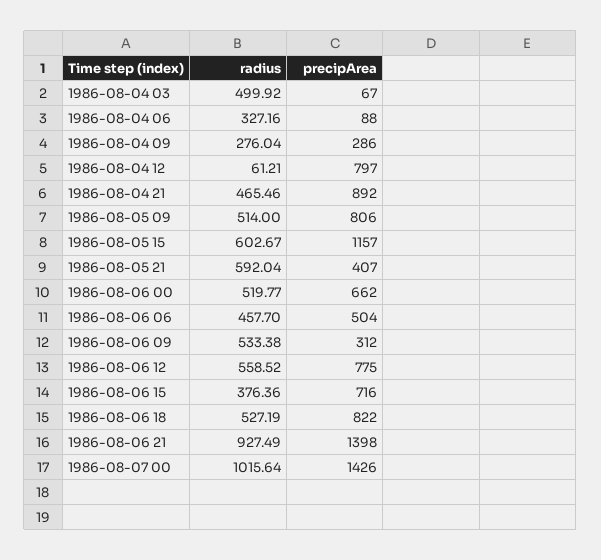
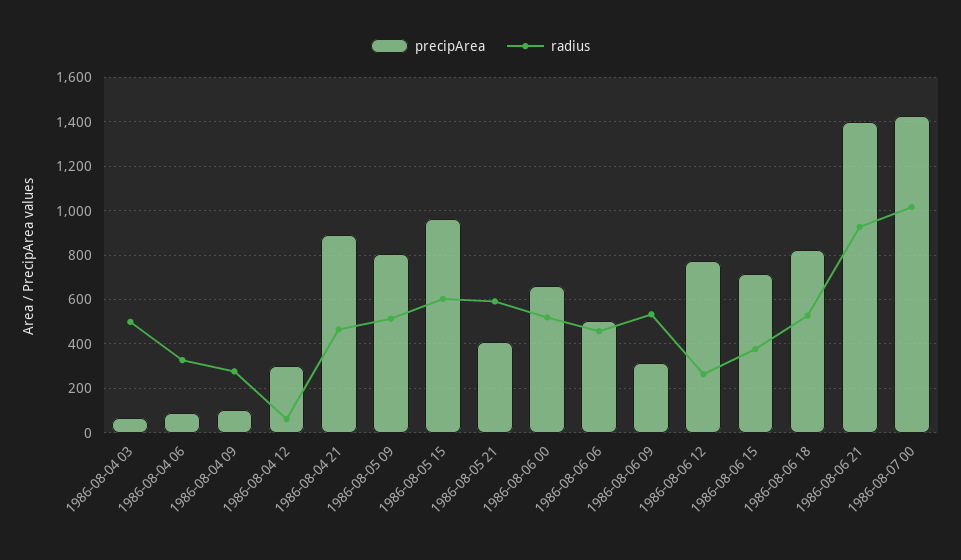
precipArea, 1986-08-04 09: 286 -> 100
precipArea, 1986-08-04 12: 797 -> 300
precipArea, 1986-08-05 15: 1157 -> 950
radius, 1986-08-06 12: 558.52 -> 250

